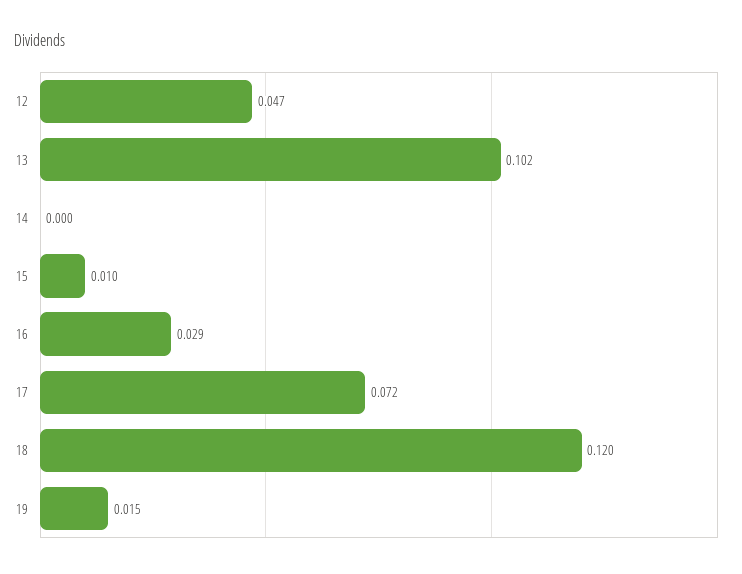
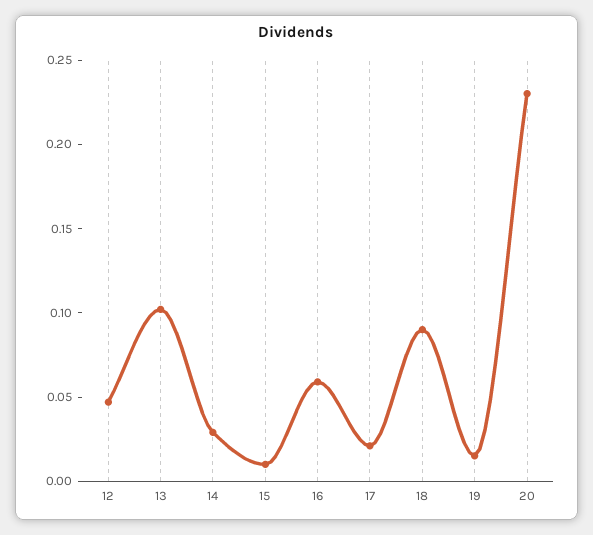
14: 0 -> 0.03
16: 0.029 -> 0.06
17: 0.072 -> 0.02
18: 0.12 -> 0.09
20: none -> 0.23

